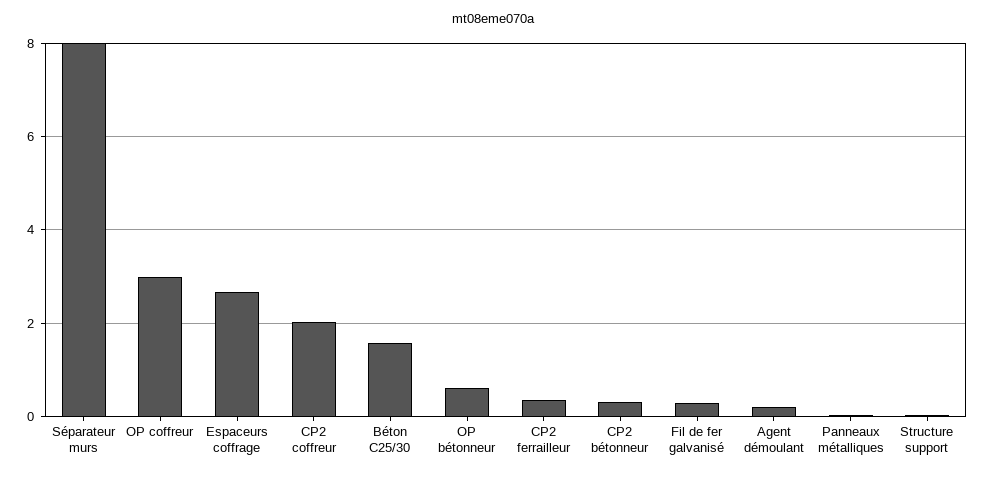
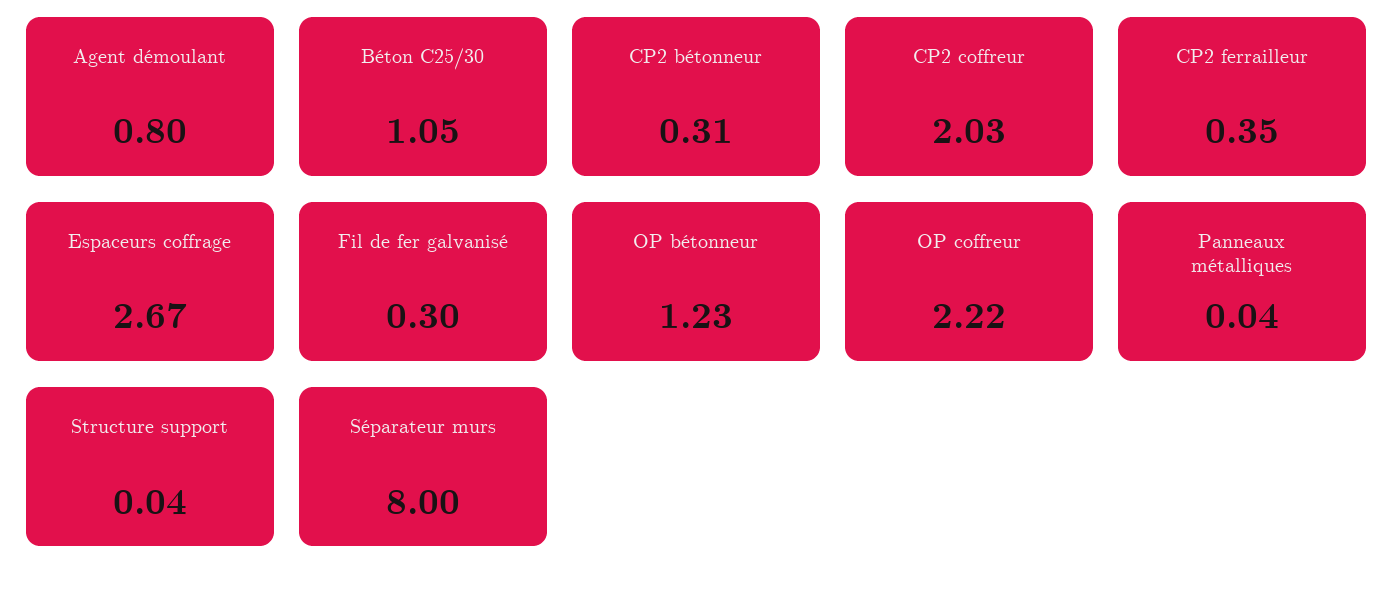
OP coffreur: 3 -> 2.22
Béton C25/30: 1.6 -> 1.05
OP bétonneur: 0.6 -> 1.23
Agent démoulant: 0.2 -> 0.8

